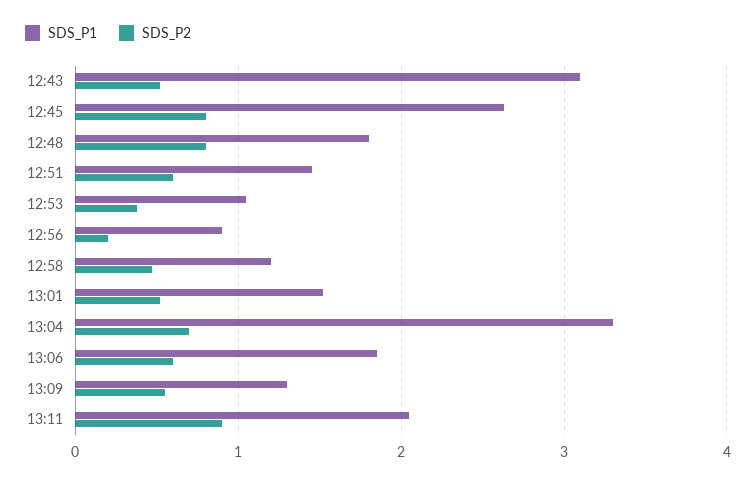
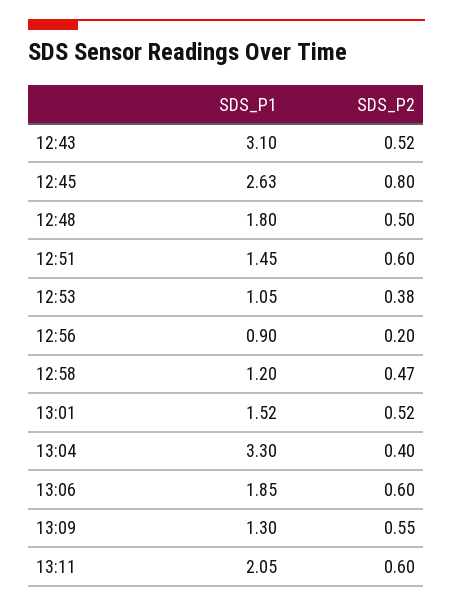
SDS_P2, 12:48: 0.8 -> 0.5
SDS_P2, 13:04: 0.7 -> 0.4
SDS_P2, 13:11: 0.9 -> 0.6

